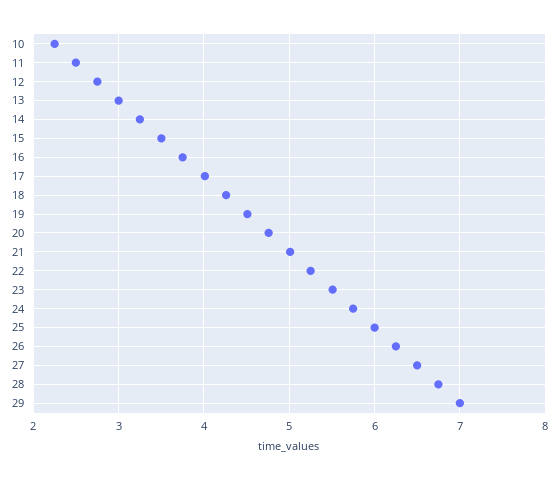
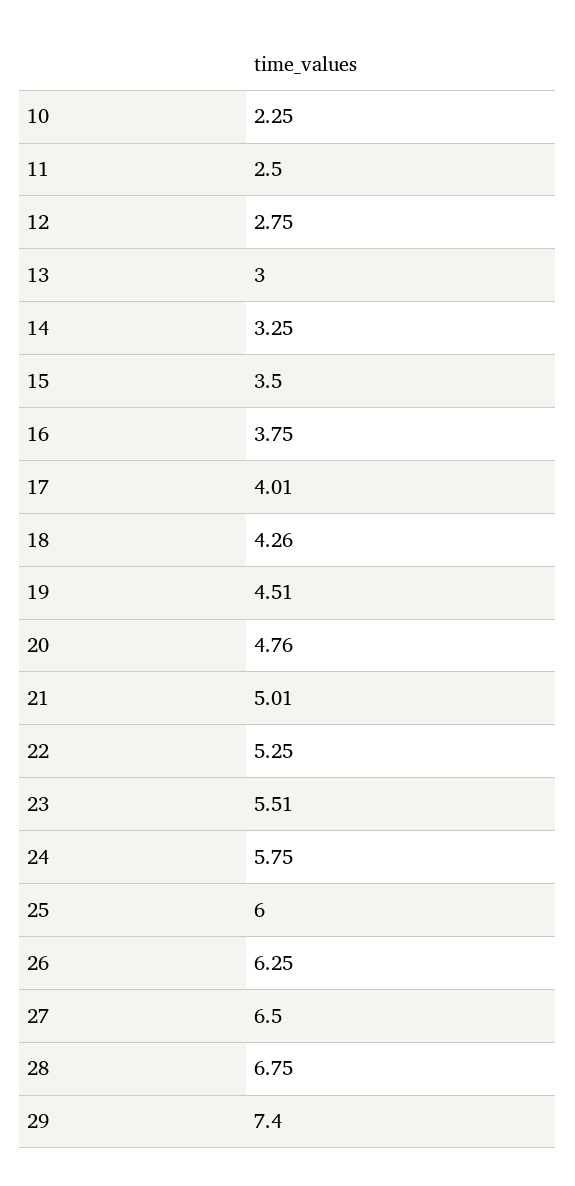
29: 7 -> 7.4

